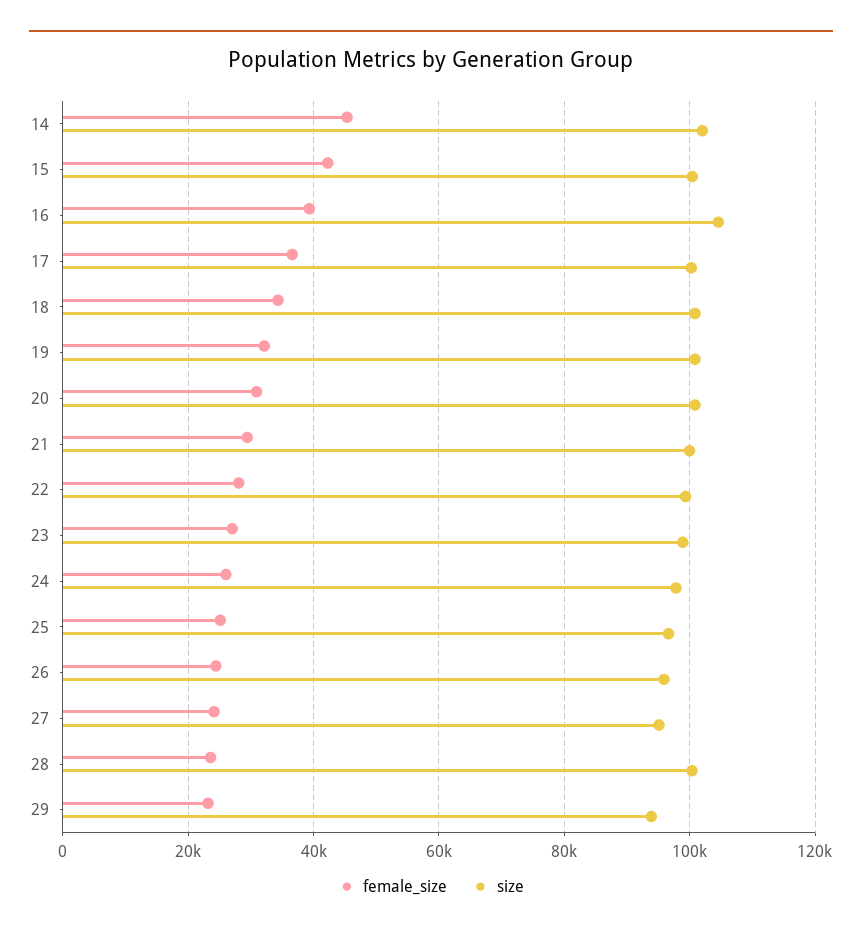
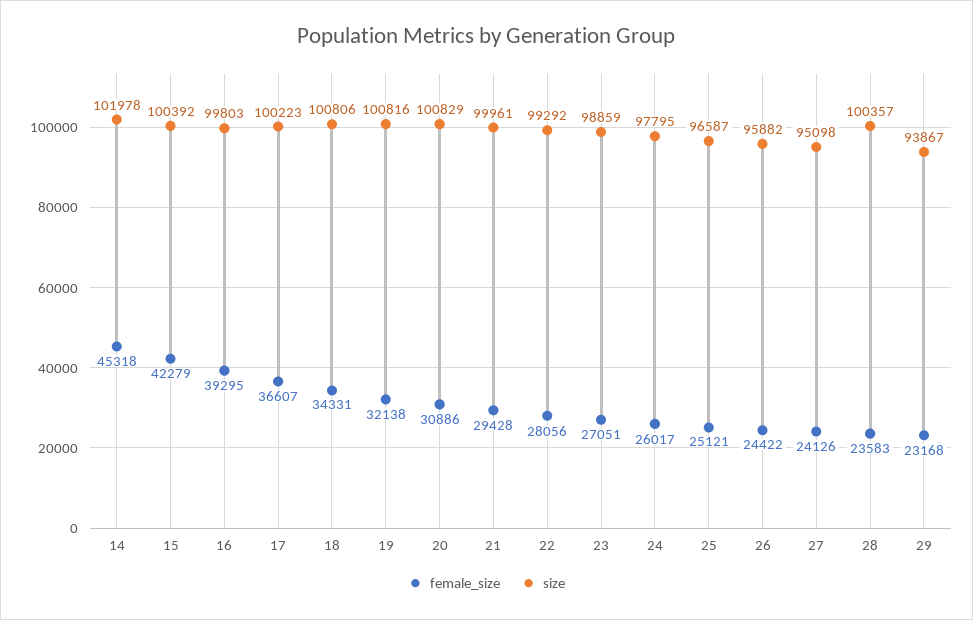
size, 16: 104000 -> 99803

